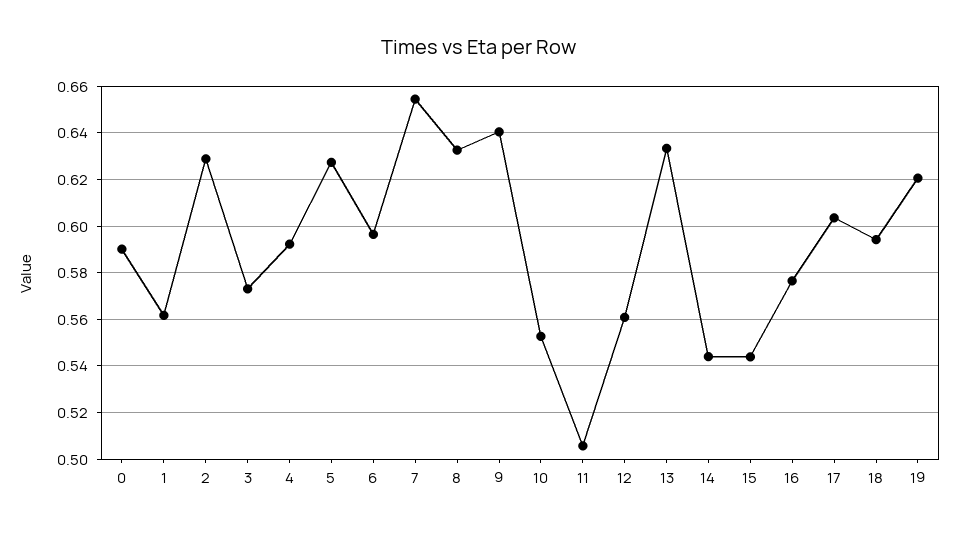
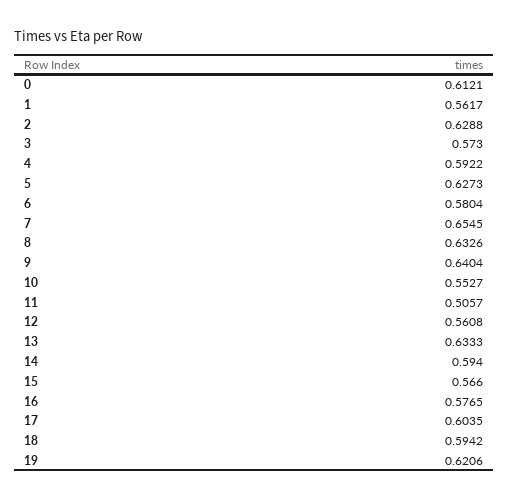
0: 0.59 -> 0.6121
6: 0.595 -> 0.5804
14: 0.545 -> 0.594
15: 0.545 -> 0.566

